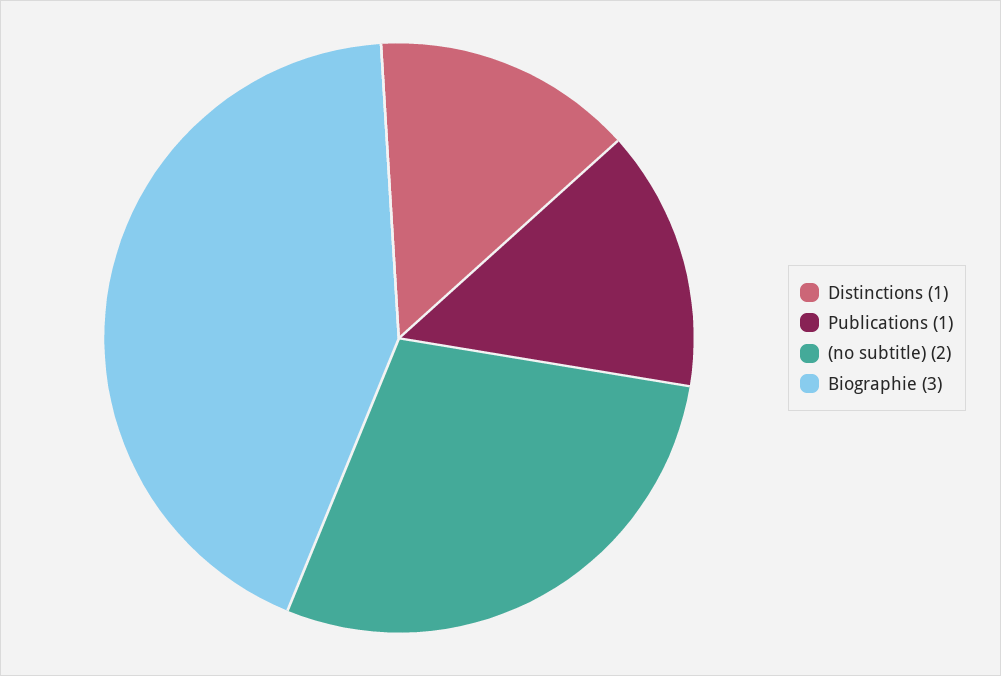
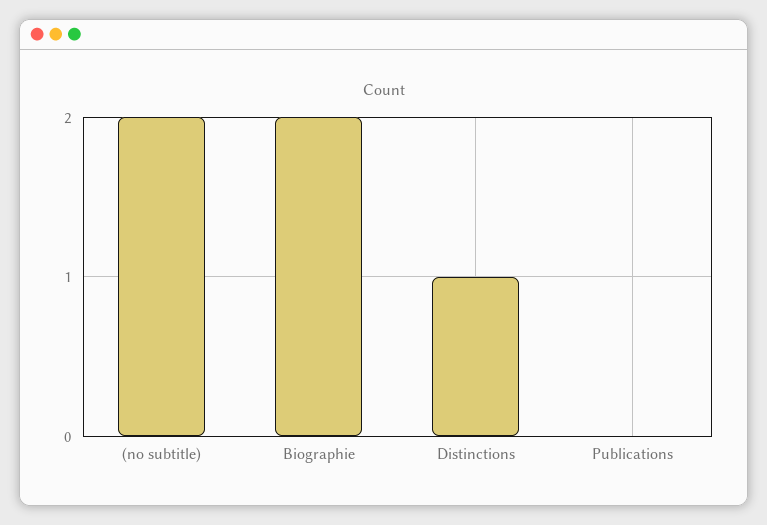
Publications: 1 -> 0
Biographie: 3 -> 2

